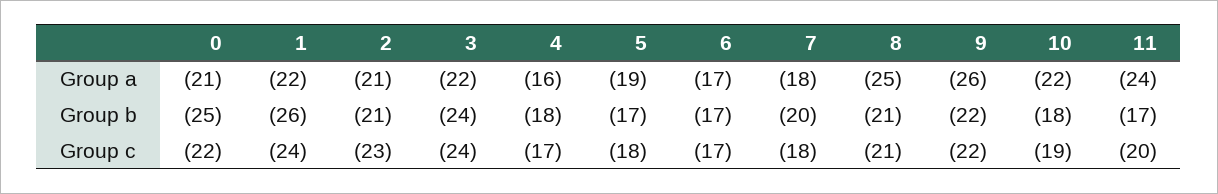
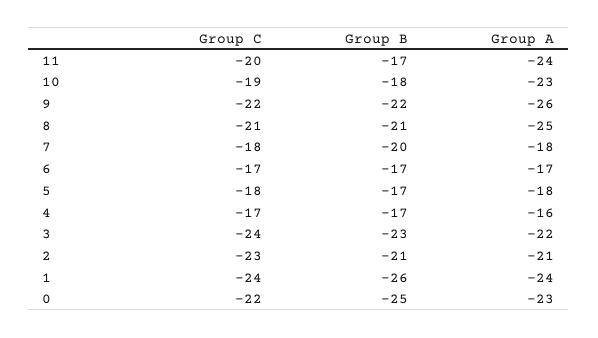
0, Group a: -21 -> -23
1, Group a: -22 -> -24
5, Group a: -19 -> -18
10, Group a: -22 -> -23
3, Group b: -24 -> -23
4, Group b: -18 -> -17

